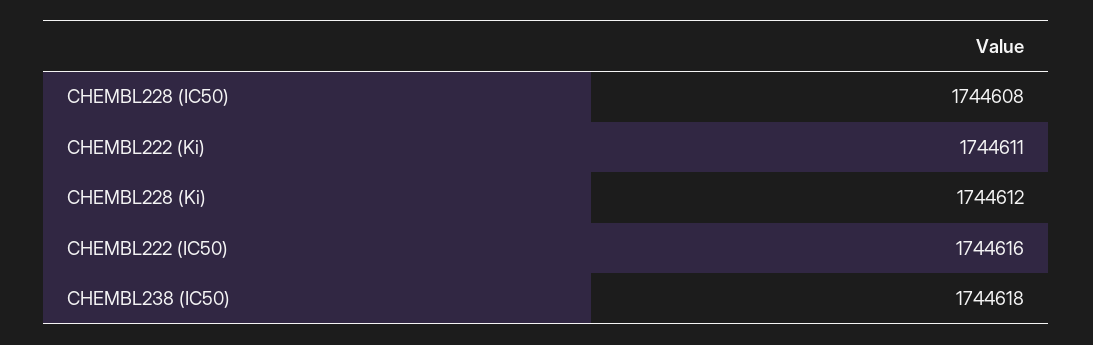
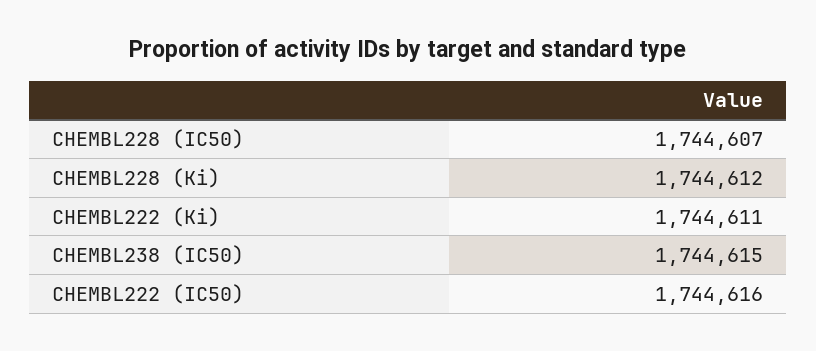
CHEMBL228 (IC50): 1744608 -> 1744607
CHEMBL238 (IC50): 1744618 -> 1744615

